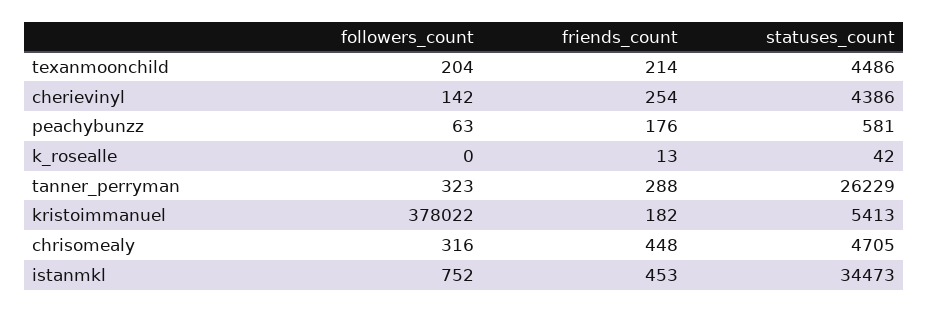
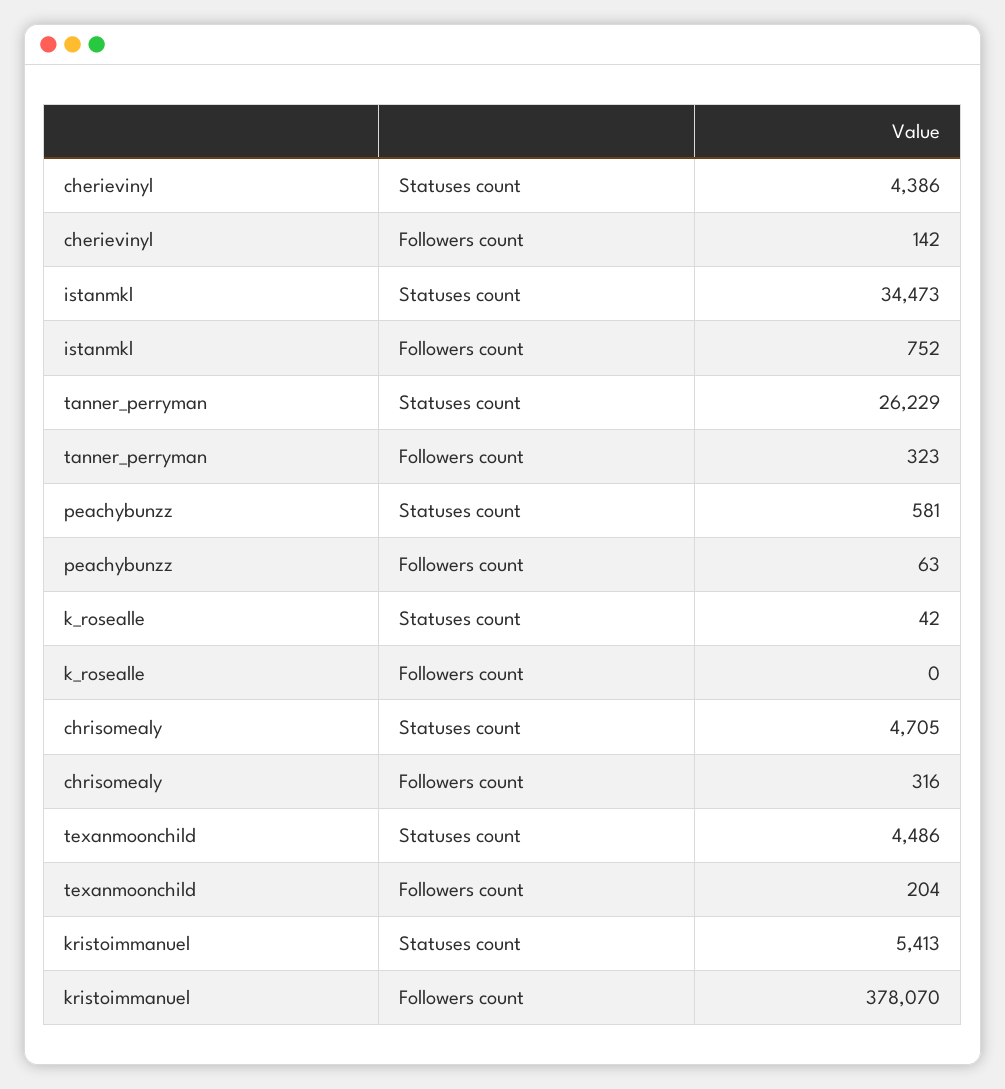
friends_count, texanmoonchild: 214 -> none
friends_count, cherievinyl: 254 -> none
friends_count, peachybunzz: 176 -> none
friends_count, k_rosealle: 13 -> none
friends_count, tanner_perryman: 288 -> none
followers_count, kristoimmanuel: 378022 -> 378070
friends_count, kristoimmanuel: 182 -> none
friends_count, chrisomealy: 448 -> none
friends_count, istanmkl: 453 -> none

